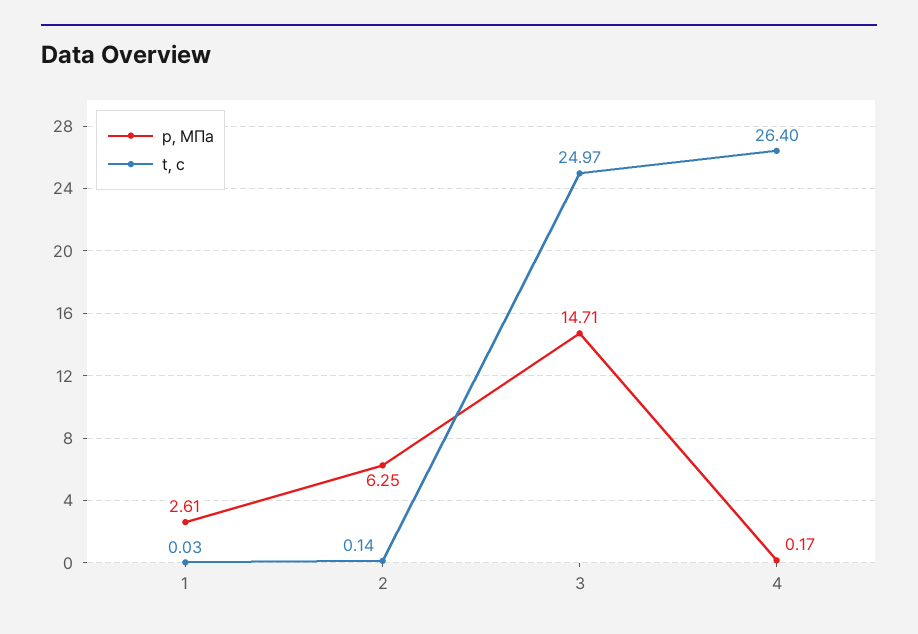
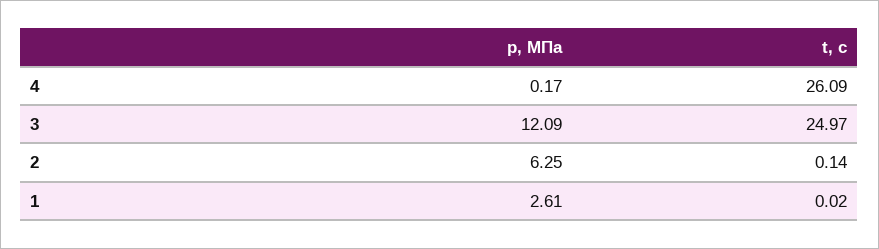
t, с, 1: 0.03 -> 0.02
p, МПа, 3: 14.71 -> 12.09
t, с, 4: 26.4 -> 26.09

